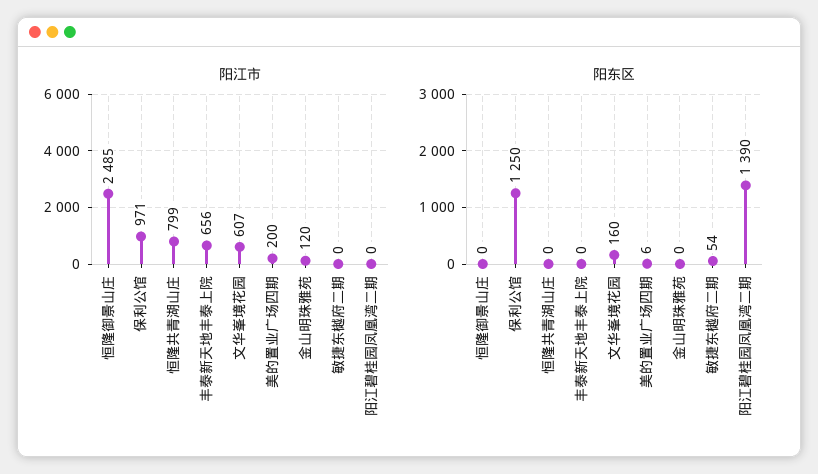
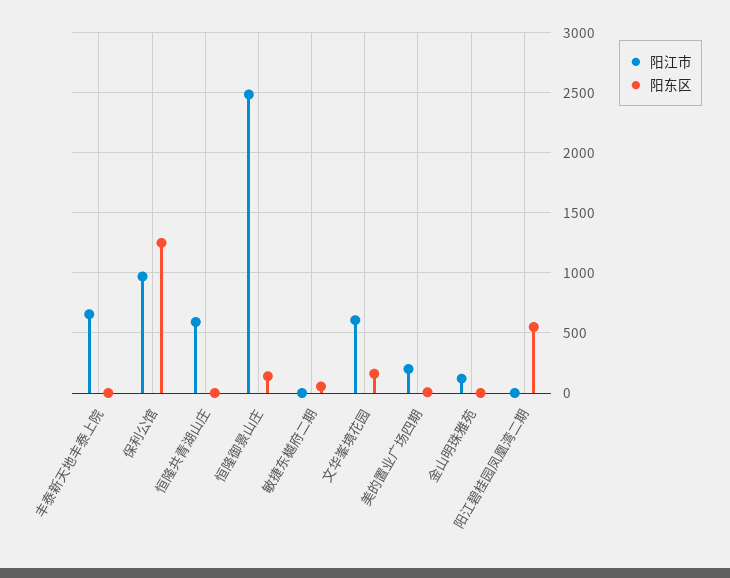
阳江市, 恒隆共青湖山庄: 799 -> 600
阳东区, 恒隆御景山庄: 0 -> 150
阳东区, 阳江碧桂园凤凰湾二期: 1390 -> 550

